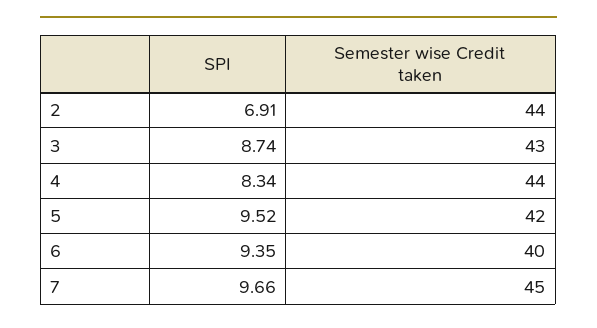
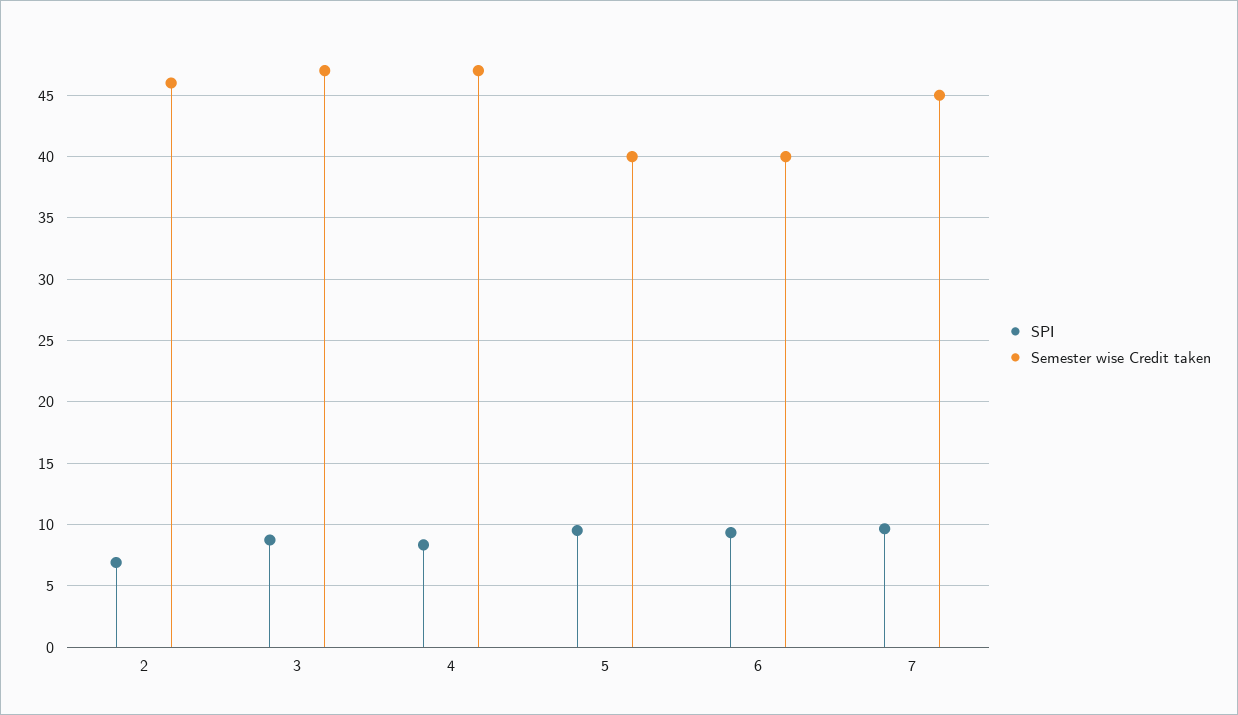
Semester wise Credit taken, 2: 44 -> 46
Semester wise Credit taken, 3: 43 -> 47
Semester wise Credit taken, 4: 44 -> 47
Semester wise Credit taken, 5: 42 -> 40

